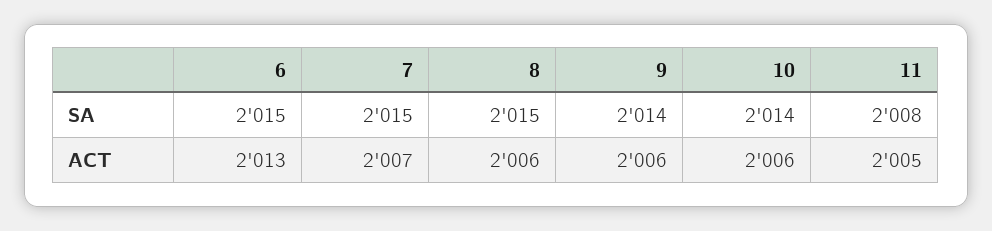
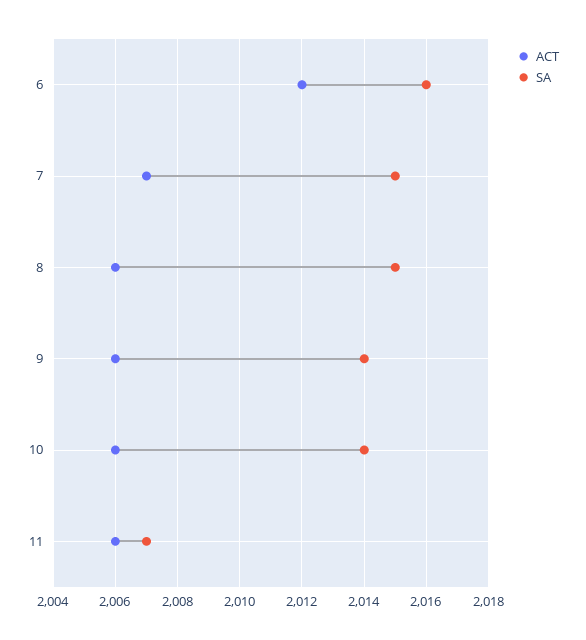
SA, 6: 2015 -> 2016
SA, 11: 2008 -> 2007
ACT, 6: 2013 -> 2012
ACT, 11: 2005 -> 2006

